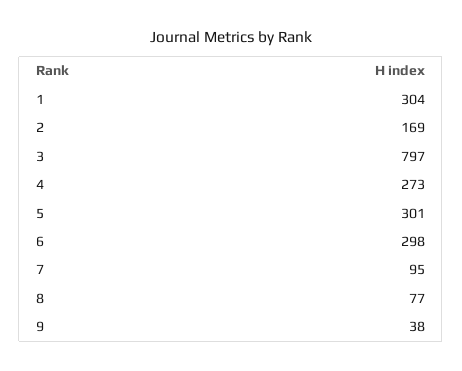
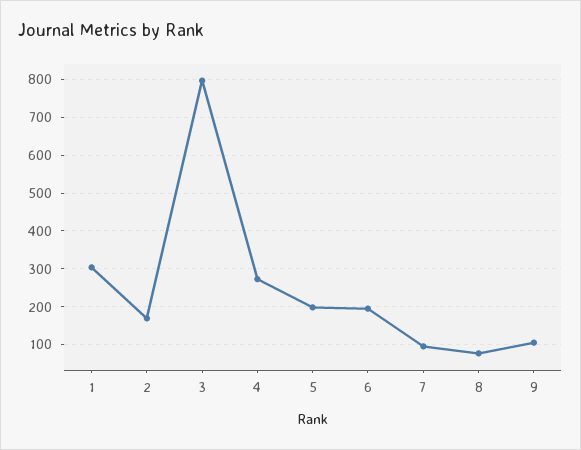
5: 301 -> 200
6: 298 -> 200
9: 38 -> 100

